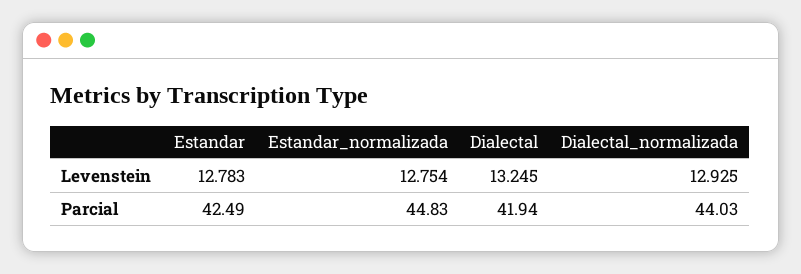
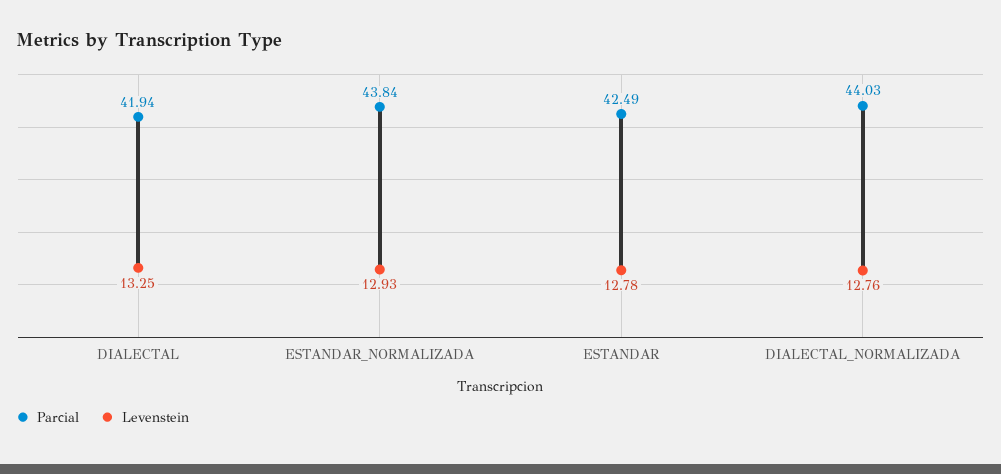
Levenstein, Estandar_normalizada: 12.754 -> 12.93
Levenstein, Dialectal_normalizada: 12.925 -> 12.76
Parcial, Estandar_normalizada: 44.83 -> 43.84

